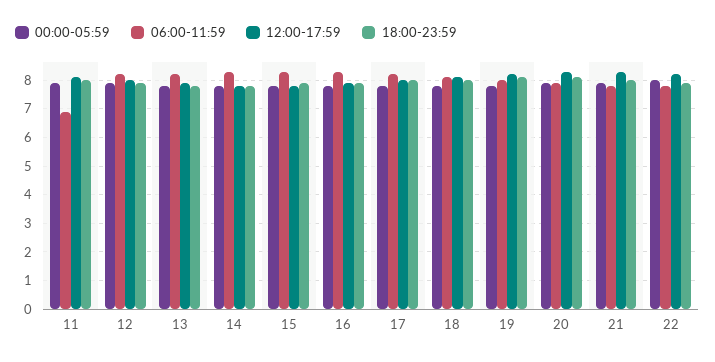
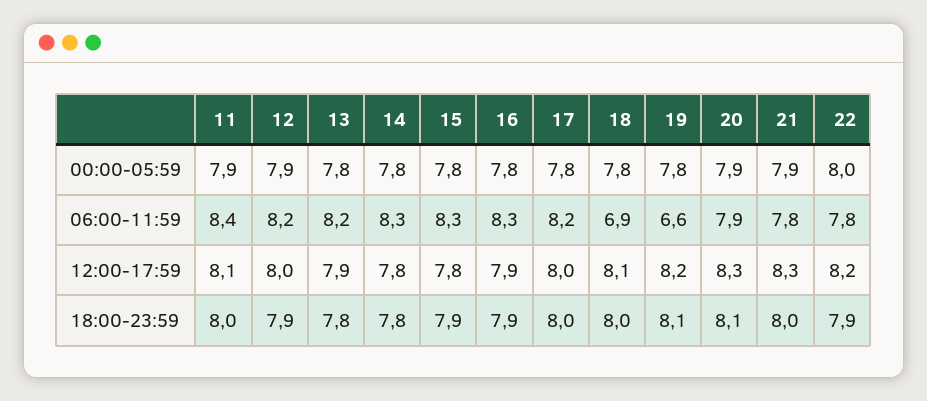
06:00-11:59, 11: 7 -> 8.4
06:00-11:59, 18: 8 -> 6.9
06:00-11:59, 19: 8 -> 6.6

